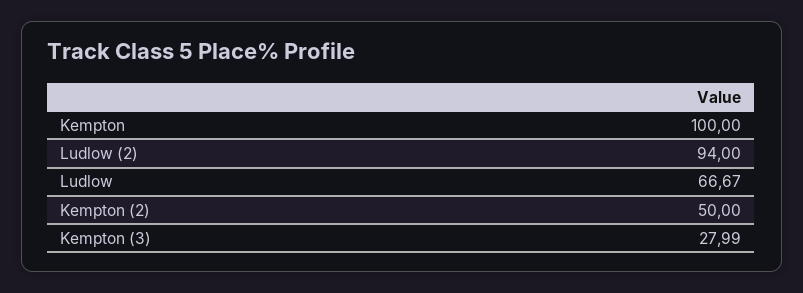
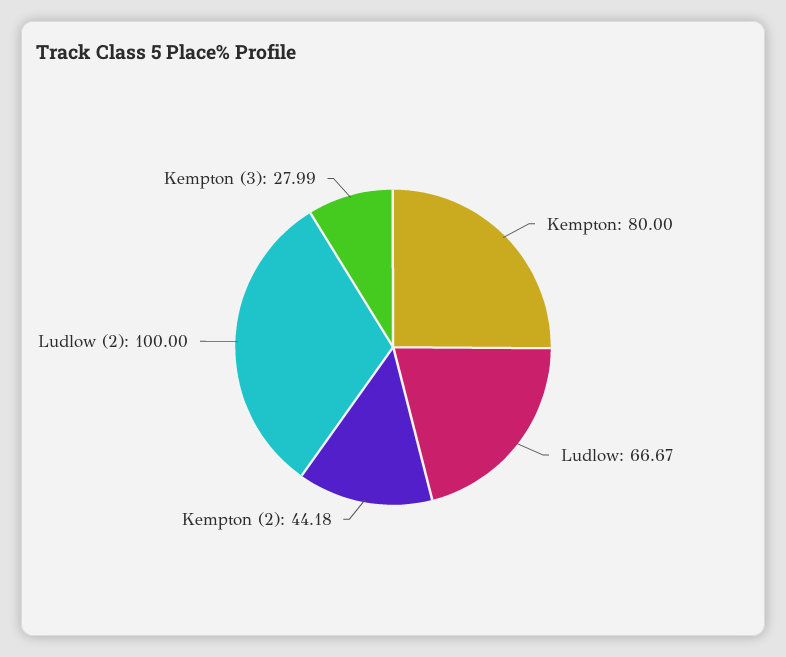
Kempton: 100 -> 80
Ludlow (2): 94 -> 100
Kempton (2): 50 -> 44.18

